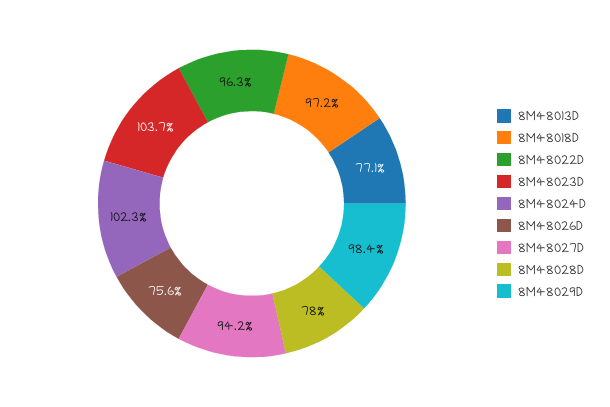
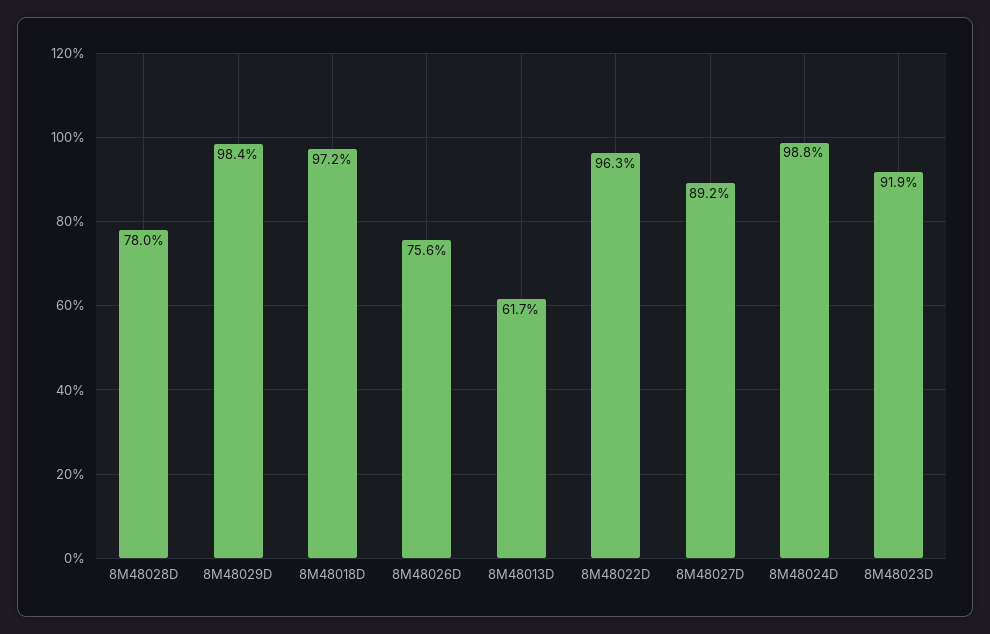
8M48013D: 77.1 -> 61.7
8M48023D: 103.7 -> 91.9
8M48024D: 102.3 -> 98.8
8M48027D: 94.2 -> 89.2

